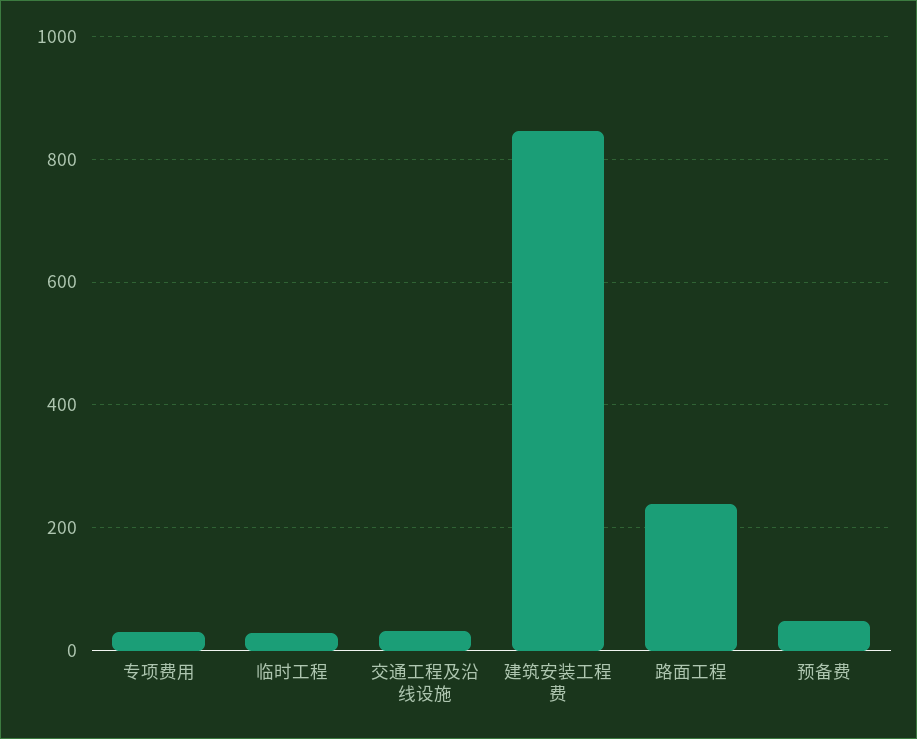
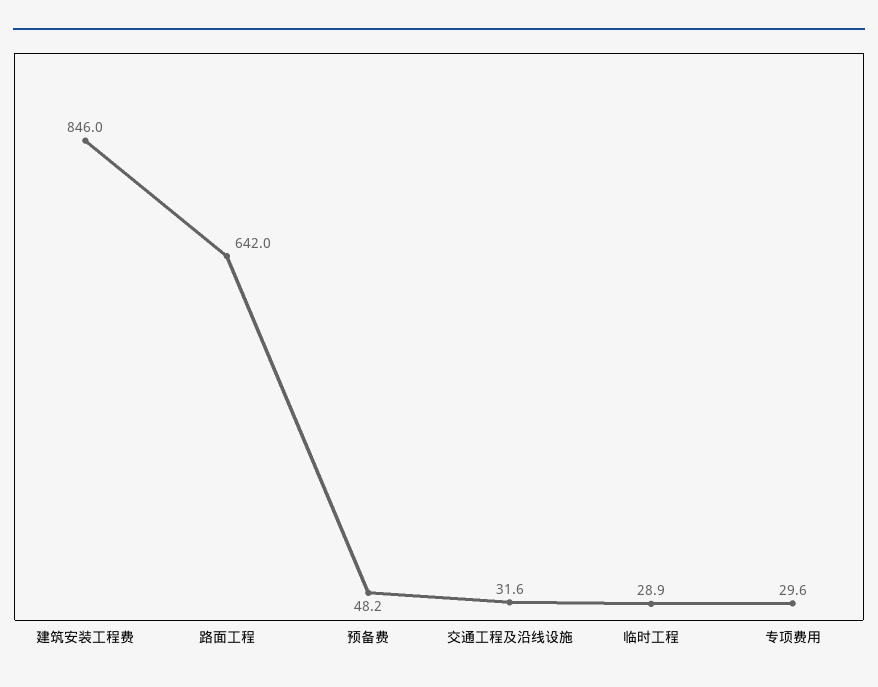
路面工程: 240 -> 642

